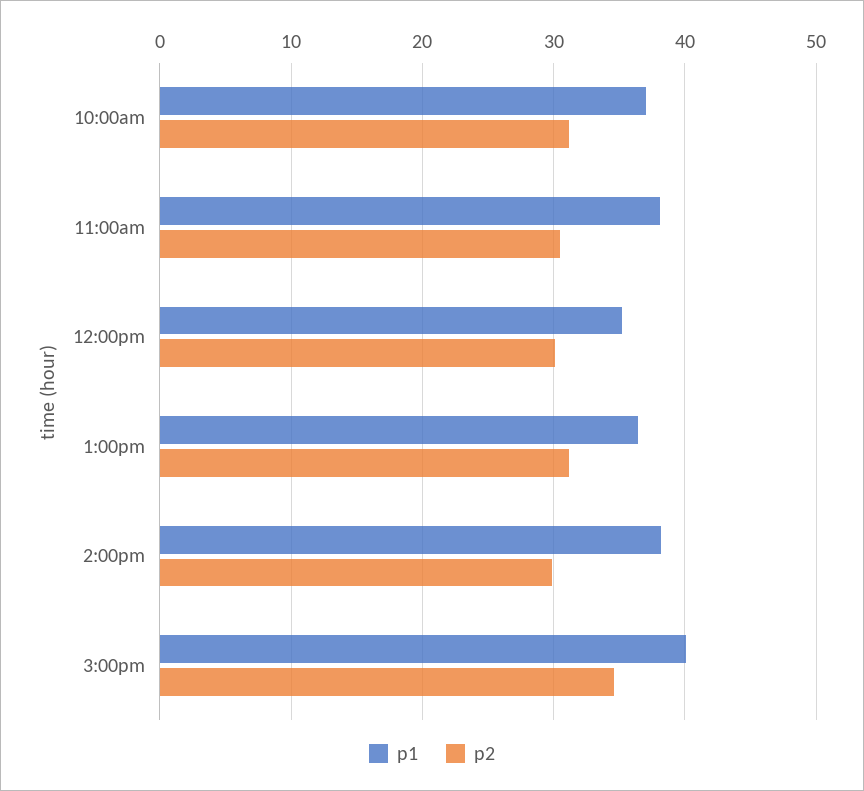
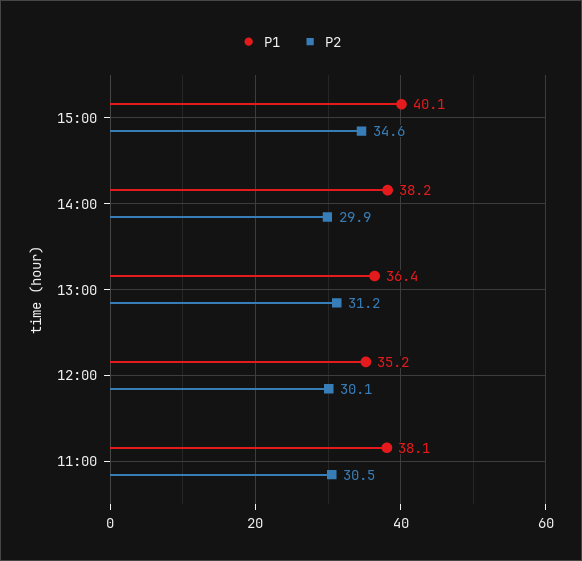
p1, 10:00am: 37 -> none
p2, 10:00am: 31 -> none

